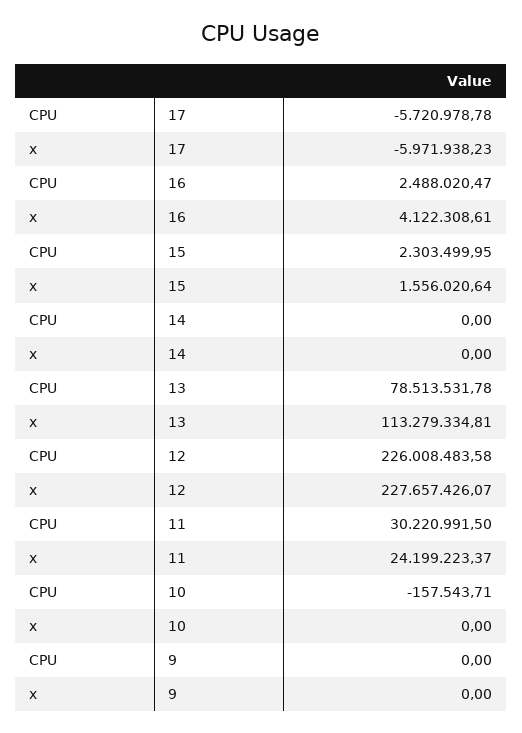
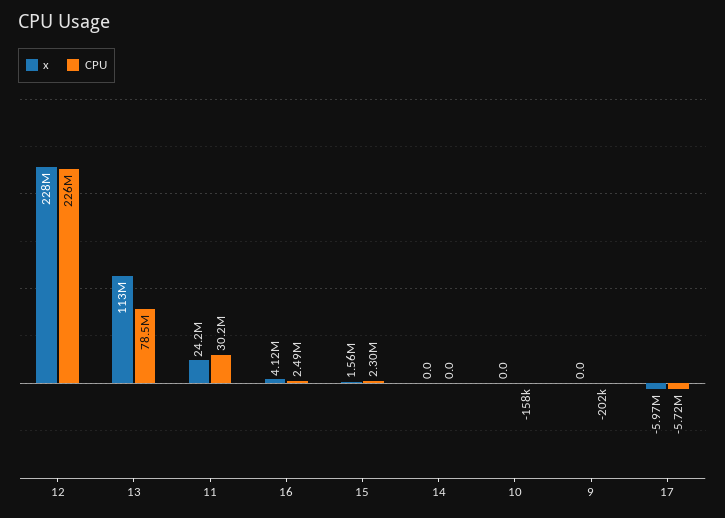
CPU, 9: 0 -> -202000

